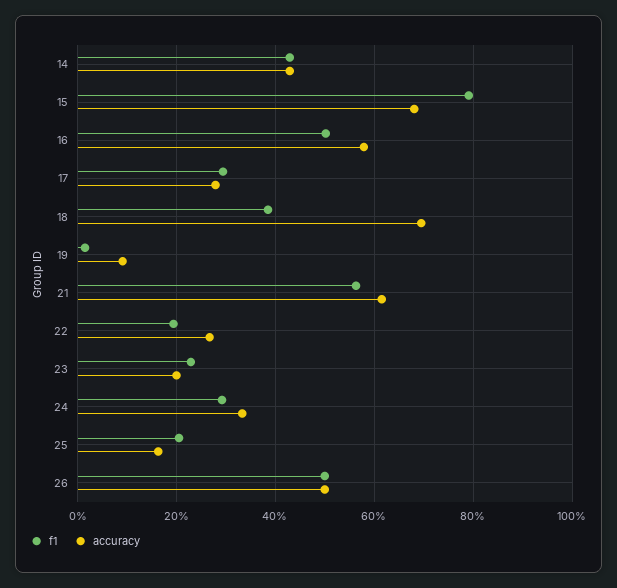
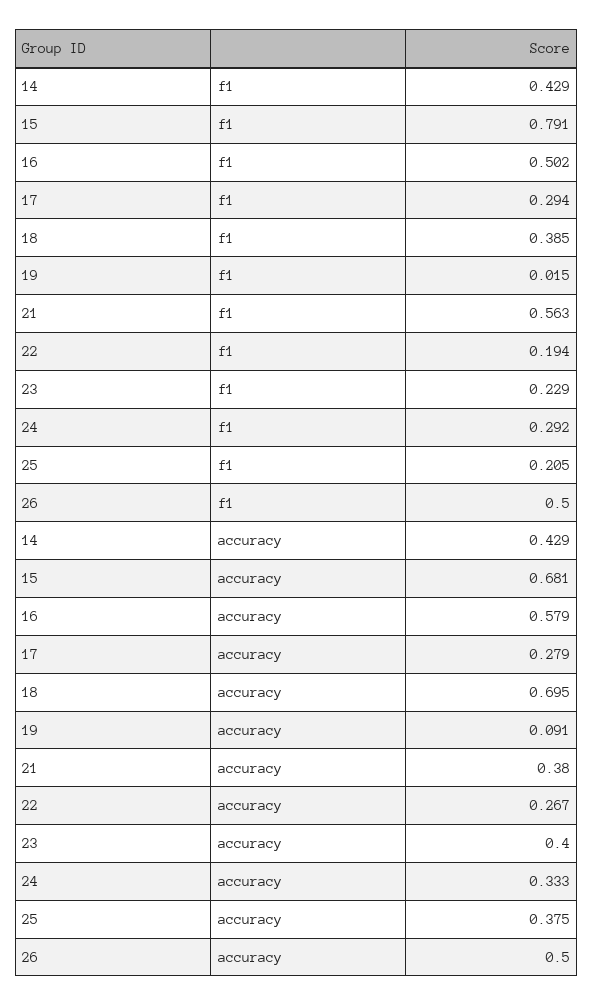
accuracy, 21: 0.62 -> 0.38
accuracy, 23: 0.2 -> 0.4
accuracy, 25: 0.16 -> 0.375

